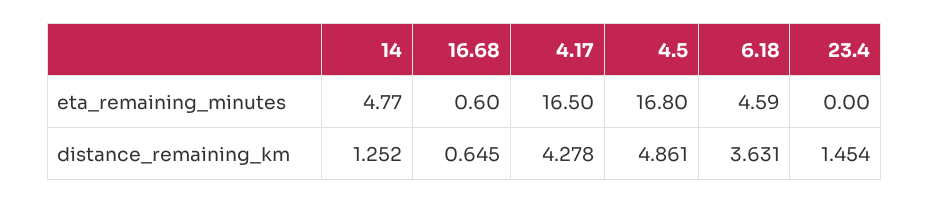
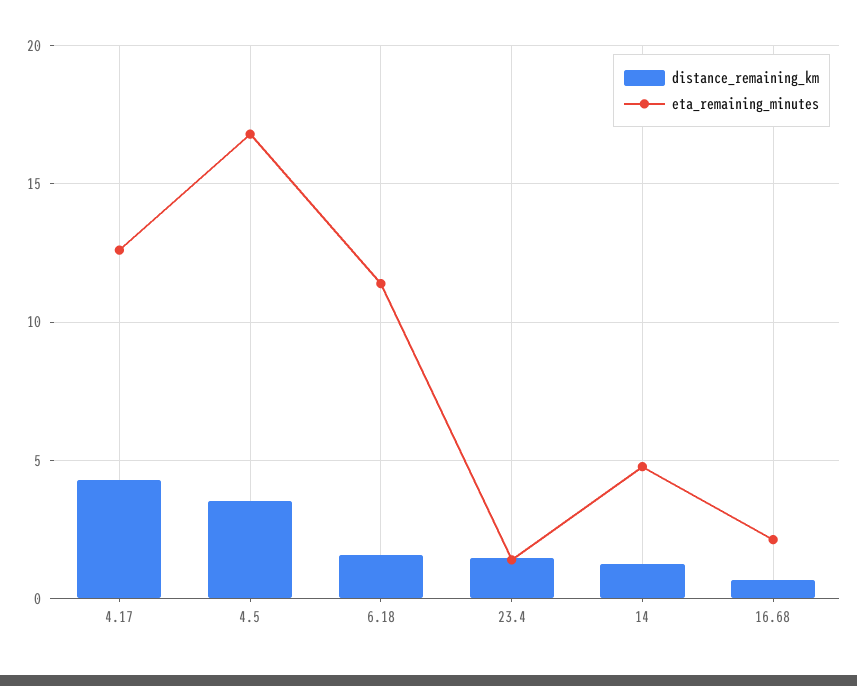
eta_remaining_minutes, 16.68: 0.6 -> 2
eta_remaining_minutes, 4.17: 16.5 -> 12.5
eta_remaining_minutes, 6.18: 4.59 -> 11.5
eta_remaining_minutes, 23.4: 0 -> 1.5
distance_remaining_km, 4.5: 4.861 -> 3.5
distance_remaining_km, 6.18: 3.631 -> 1.5

